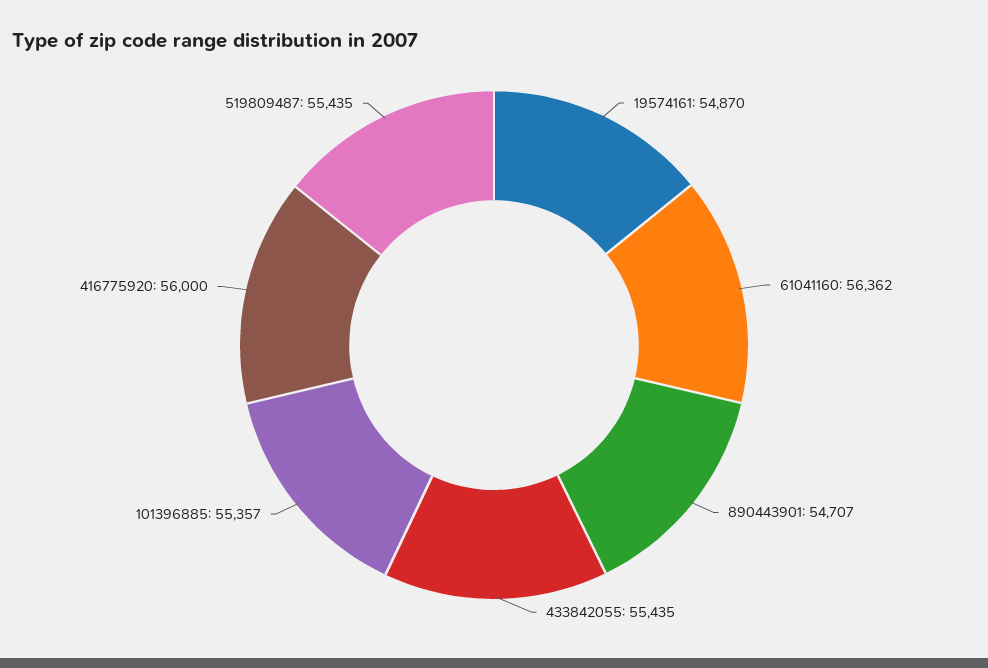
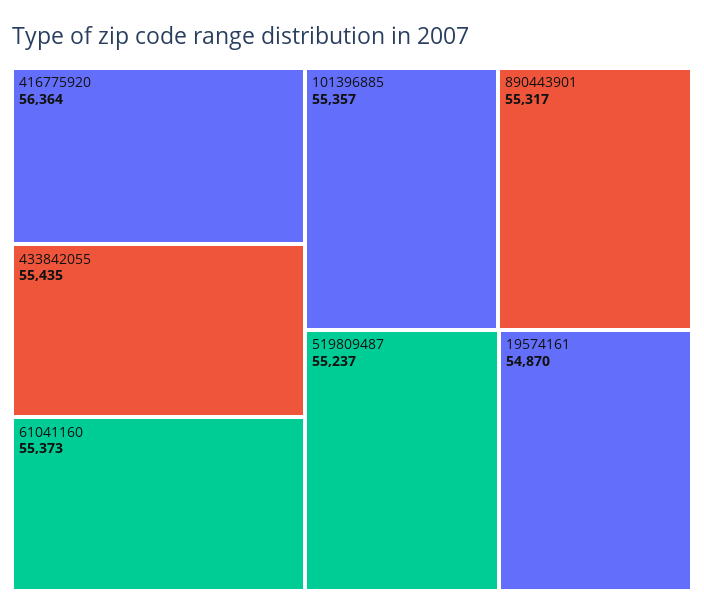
61041160: 56362 -> 55373
890443901: 54707 -> 55317
416775920: 56000 -> 56364
519809487: 55435 -> 55237

